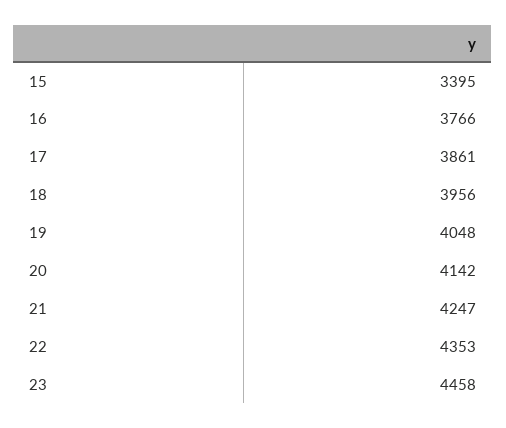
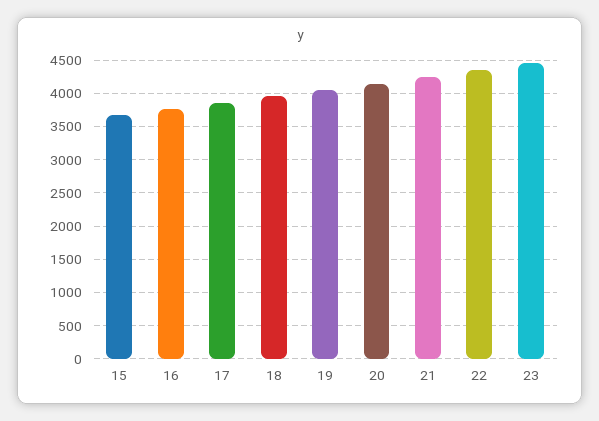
15: 3395 -> 3700

